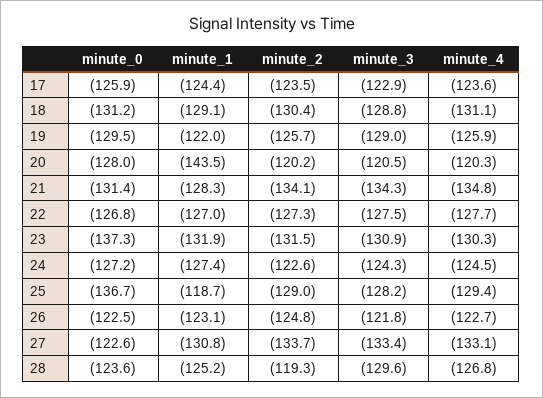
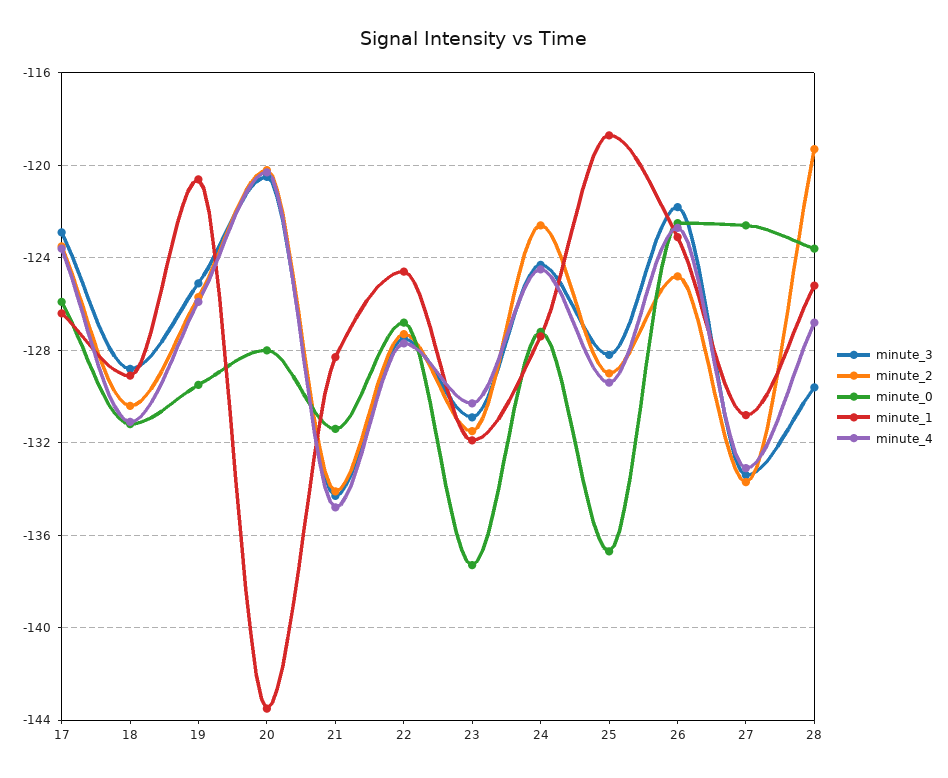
minute_1, 17: -124.4 -> -126.5
minute_1, 19: -122 -> -120.5
minute_3, 19: -129 -> -125
minute_1, 22: -127 -> -124.5

